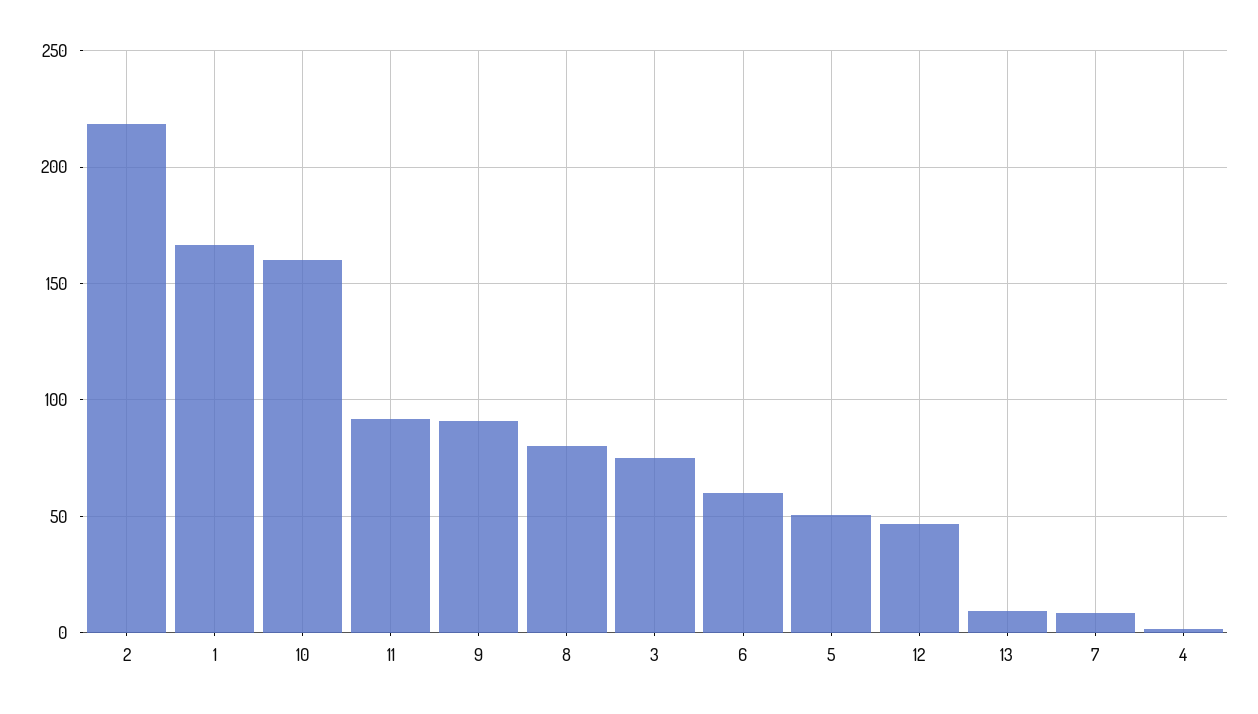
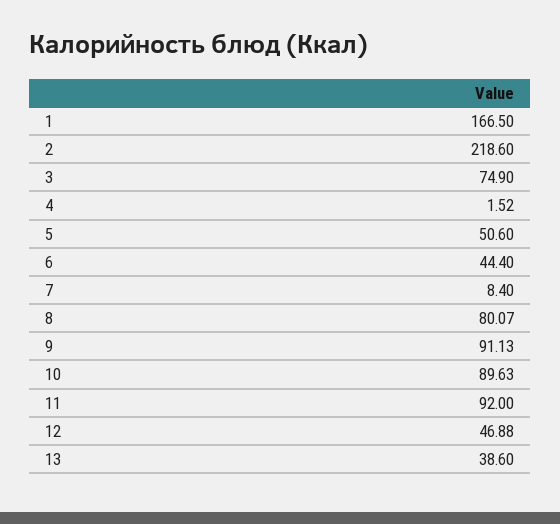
10: 160 -> 89.63
6: 60 -> 44.4
13: 10 -> 38.6

